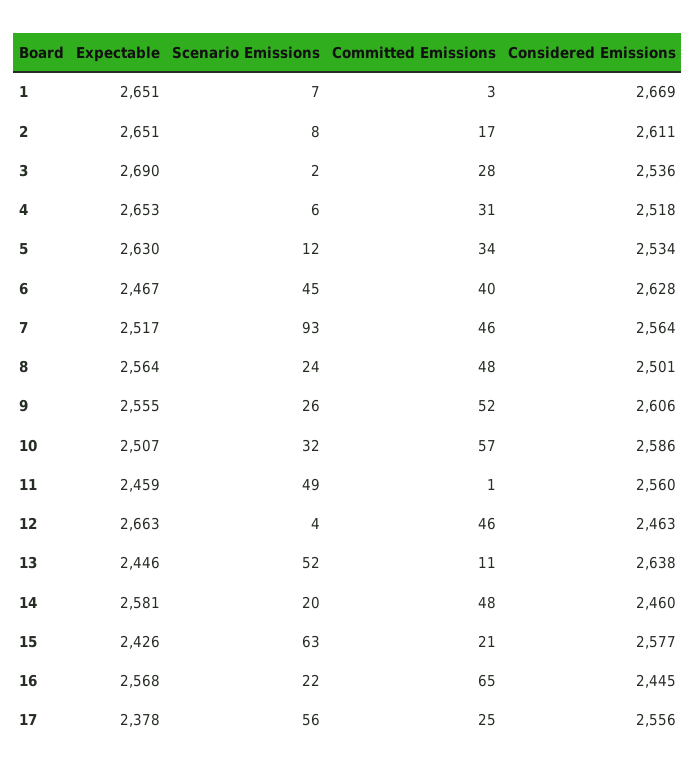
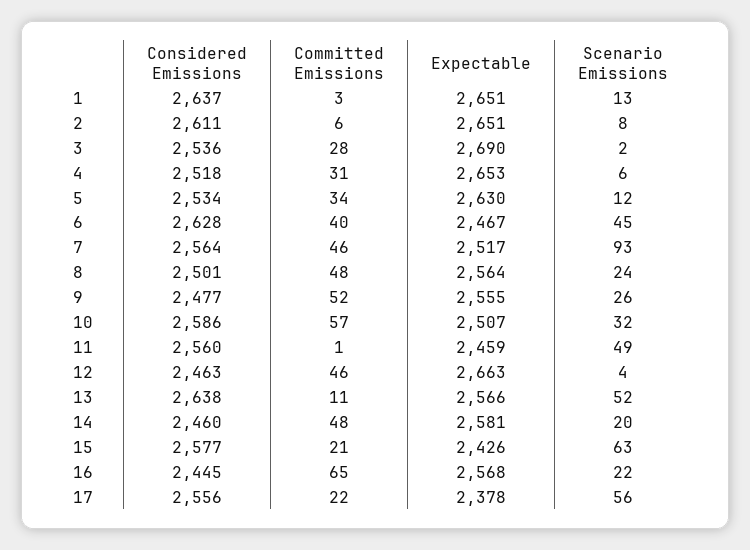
Scenario Emissions, 1: 7 -> 13
Considered Emissions, 1: 2669 -> 2637
Committed Emissions, 2: 17 -> 6
Considered Emissions, 9: 2606 -> 2477
Expectable, 13: 2446 -> 2566
Committed Emissions, 17: 25 -> 22

